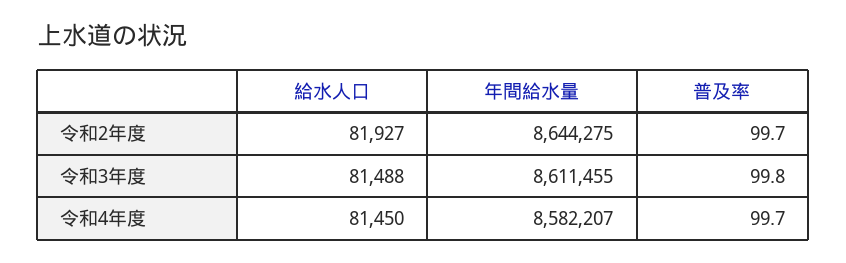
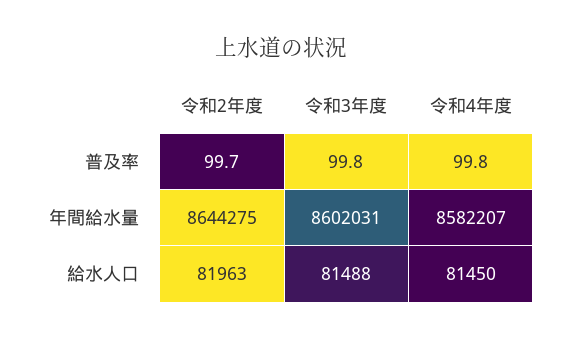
給水人口, 令和2年度: 81927 -> 81963
年間給水量, 令和3年度: 8611455 -> 8602031
普及率, 令和4年度: 99.7 -> 99.8

